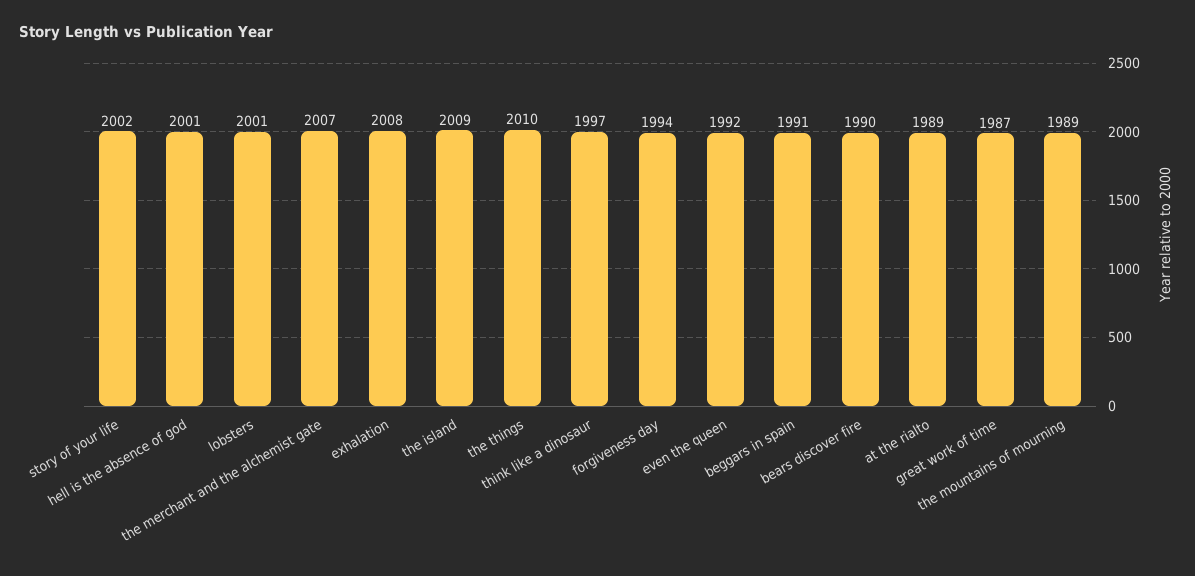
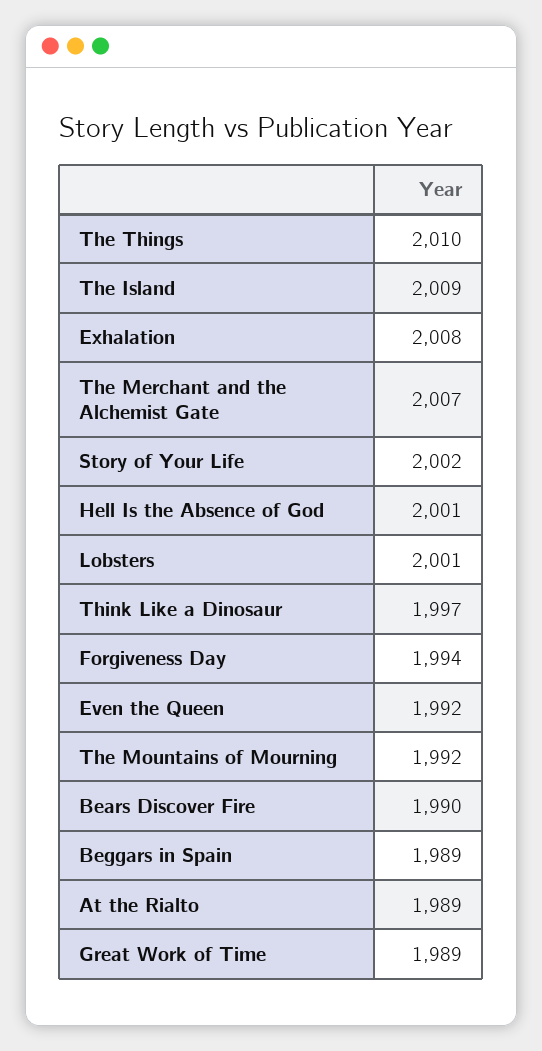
beggars in spain: 1991 -> 1989
great work of time: 1987 -> 1989
the mountains of mourning: 1989 -> 1992

